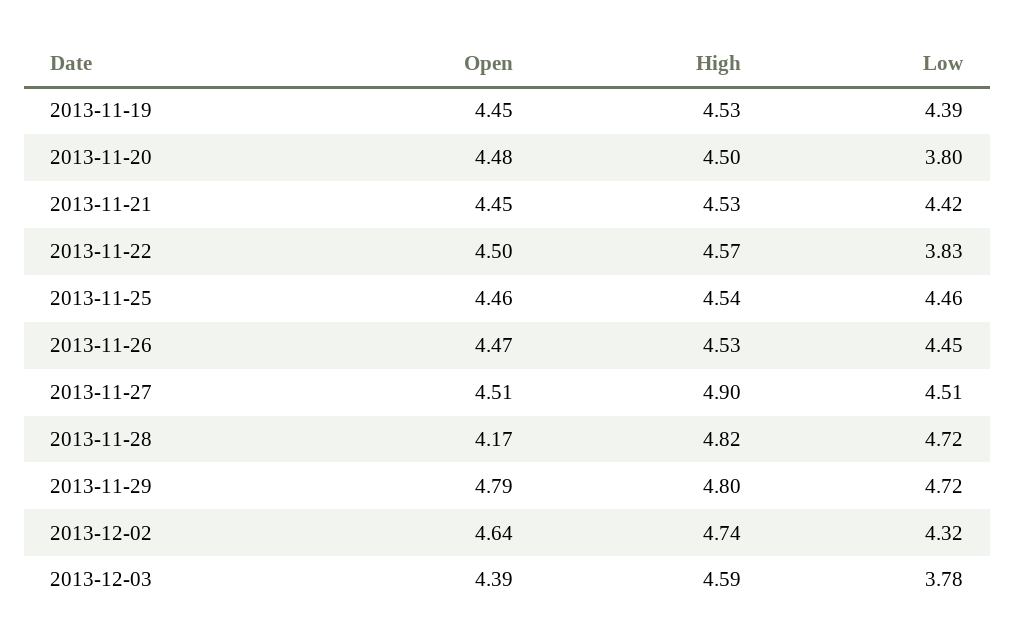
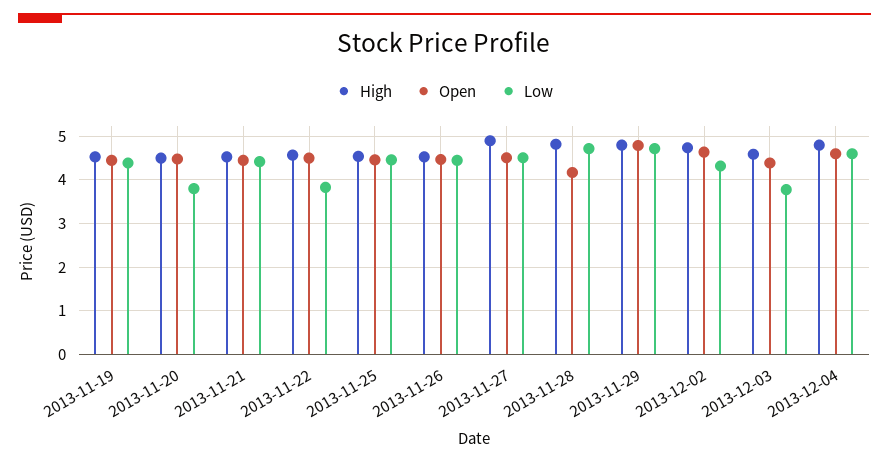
High, 2013-12-04: none -> 4.8
Open, 2013-12-04: none -> 4.6
Low, 2013-12-04: none -> 4.6

